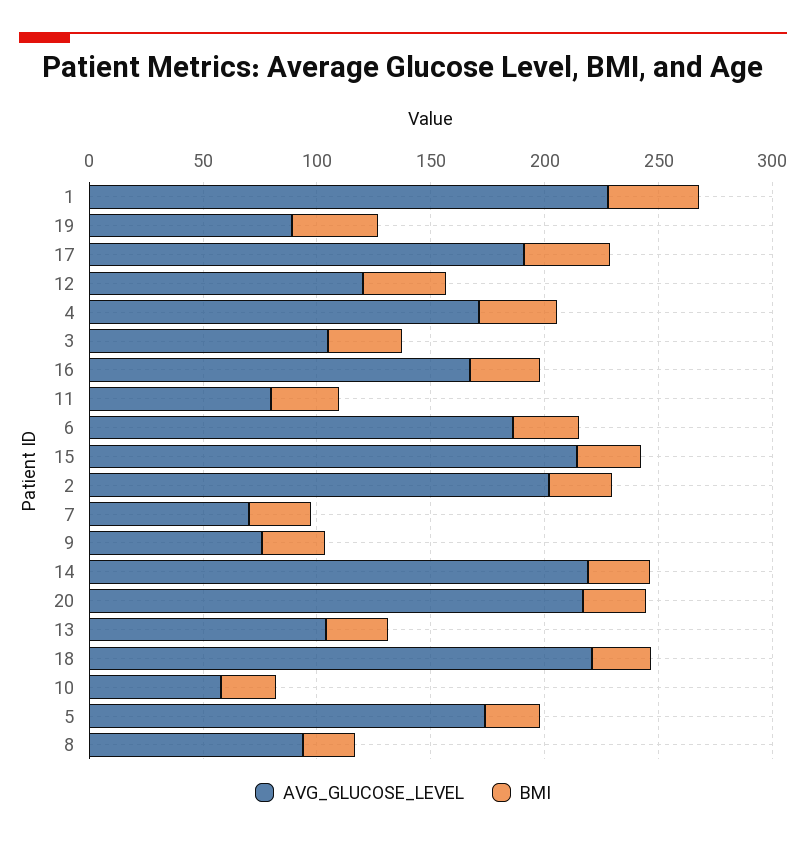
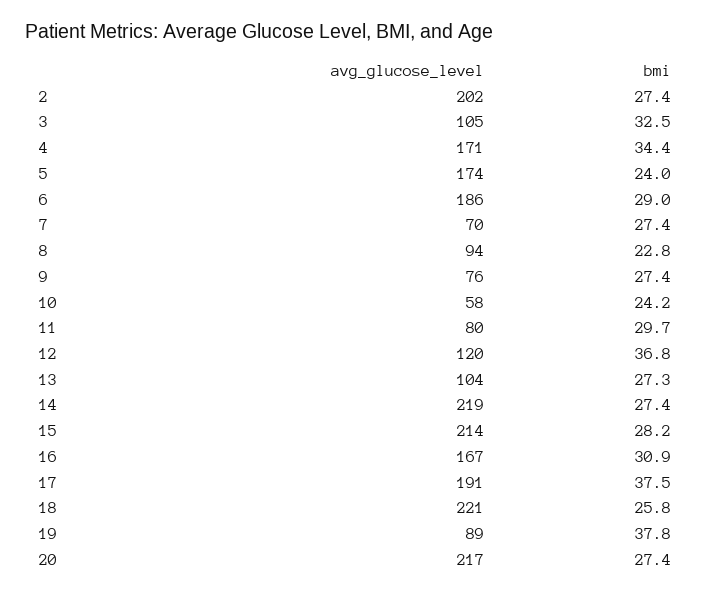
AVG_GLUCOSE_LEVEL, 1: 230 -> none
BMI, 1: 40 -> none

